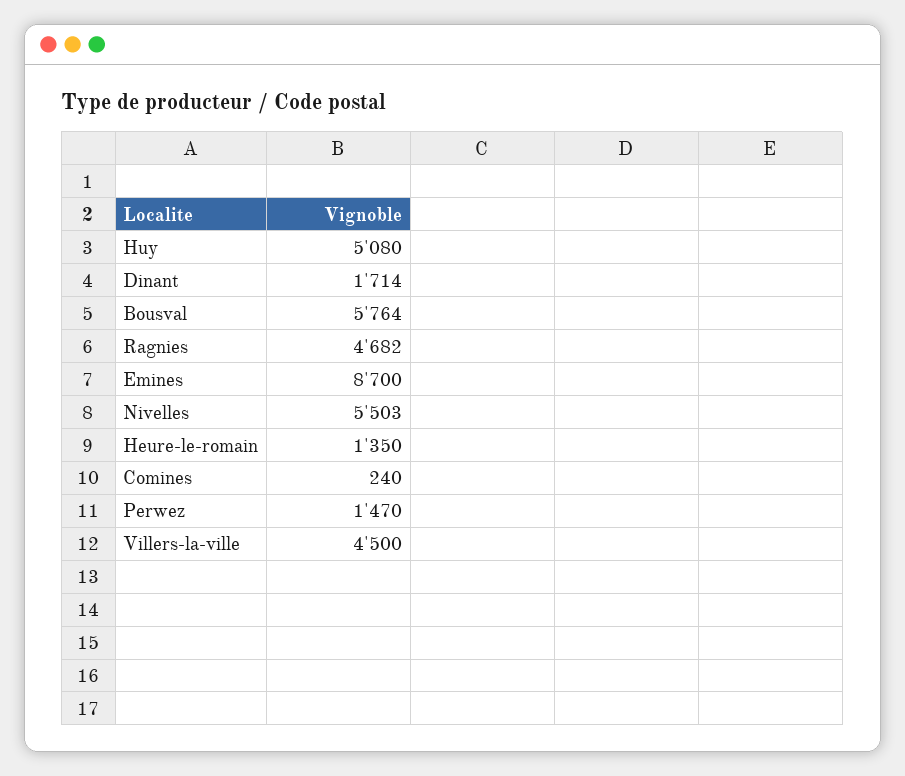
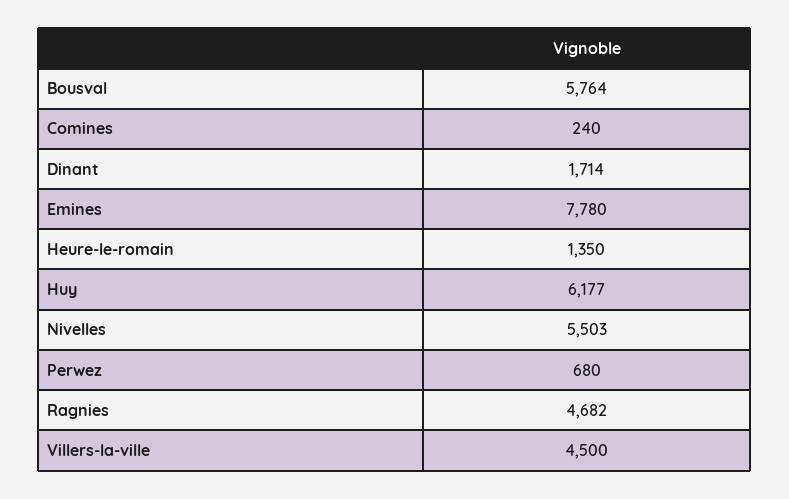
Huy: 5080 -> 6177
Emines: 8700 -> 7780
Perwez: 1470 -> 680

